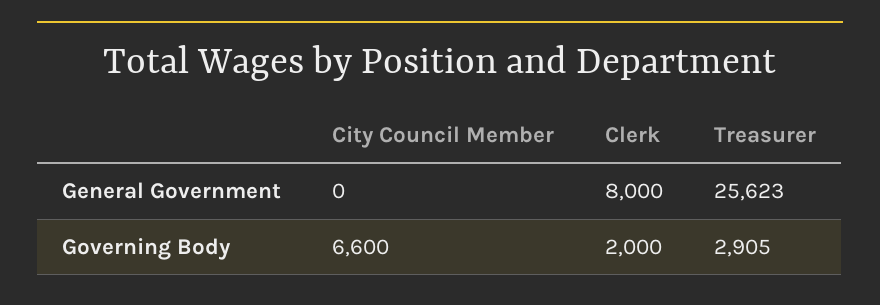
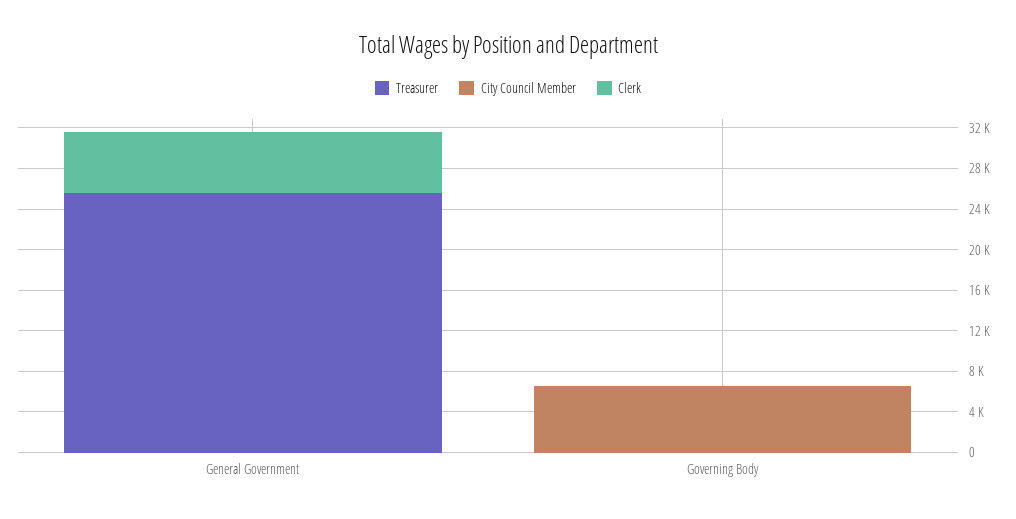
Clerk, General Government: 8000 -> 6000
Clerk, Governing Body: 2000 -> 0
Treasurer, Governing Body: 2905 -> 0

